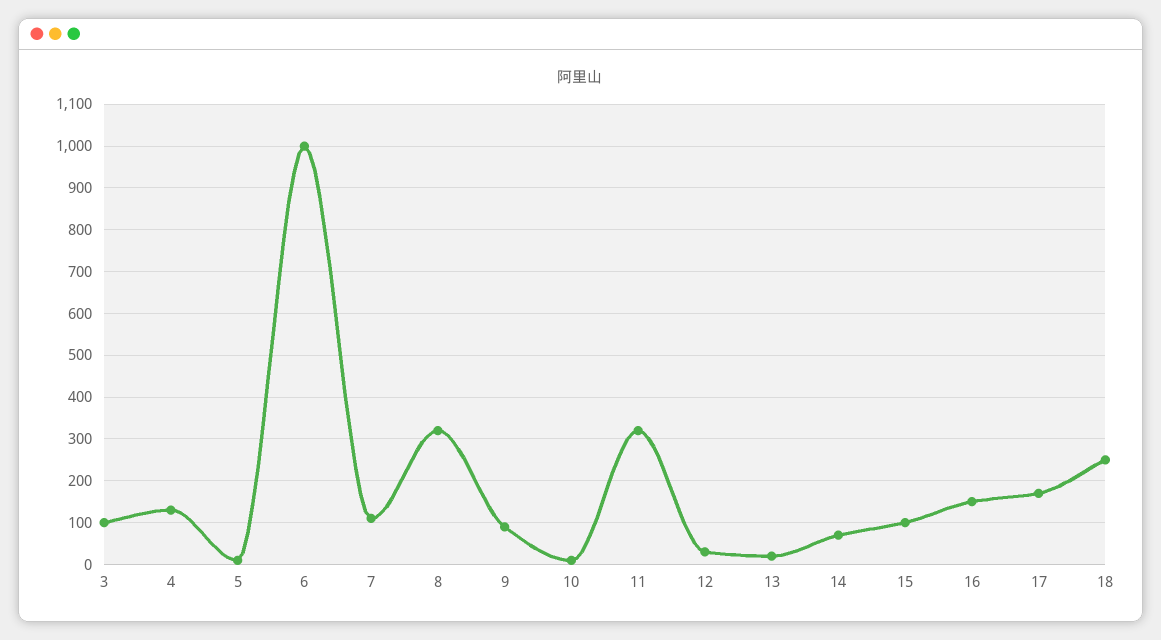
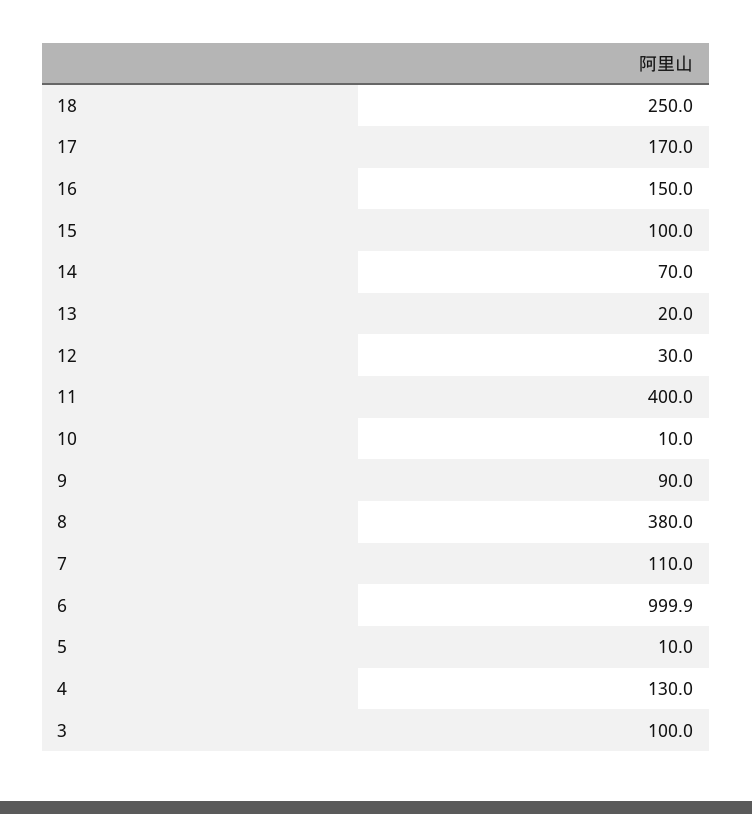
8: 320 -> 380
11: 320 -> 400

